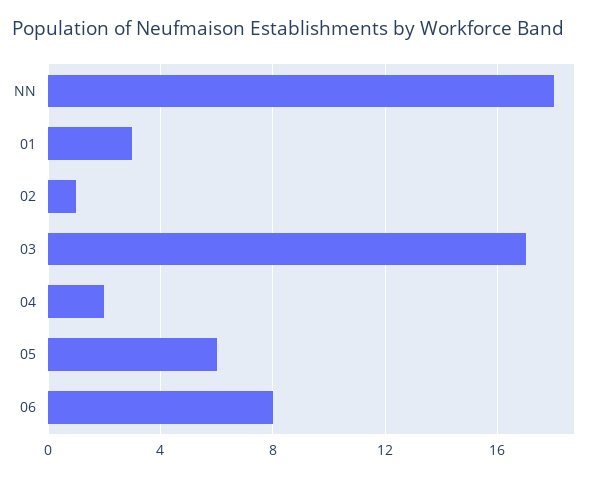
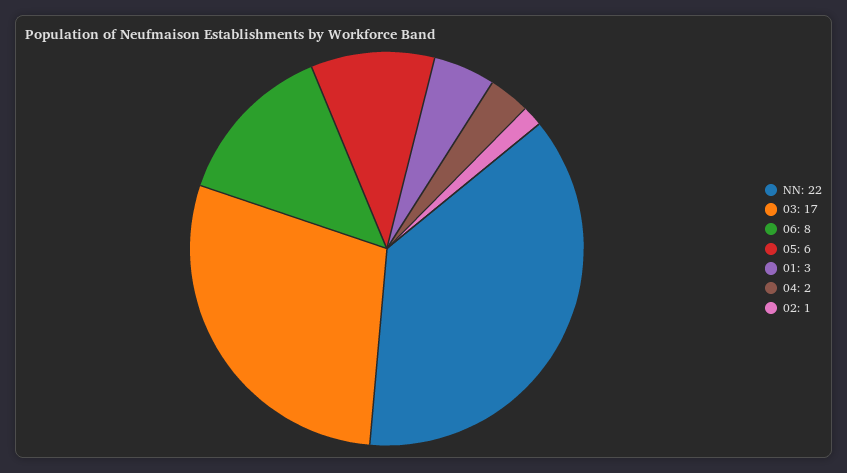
NN: 18 -> 22

